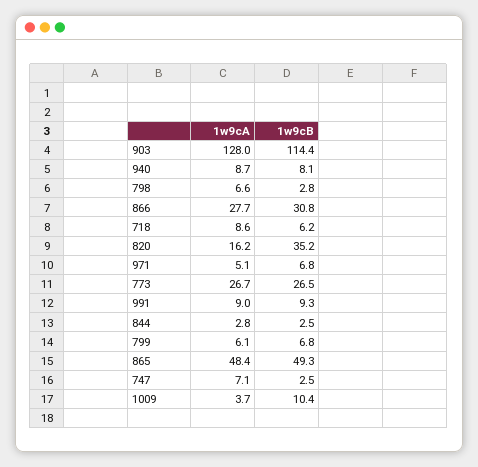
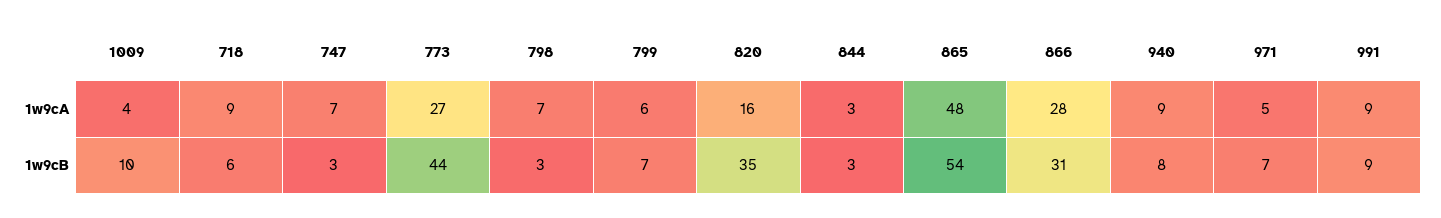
1w9cA, 903: 128 -> none
1w9cB, 903: 114.4 -> none
1w9cB, 773: 26.5 -> 44
1w9cB, 865: 49.3 -> 54

